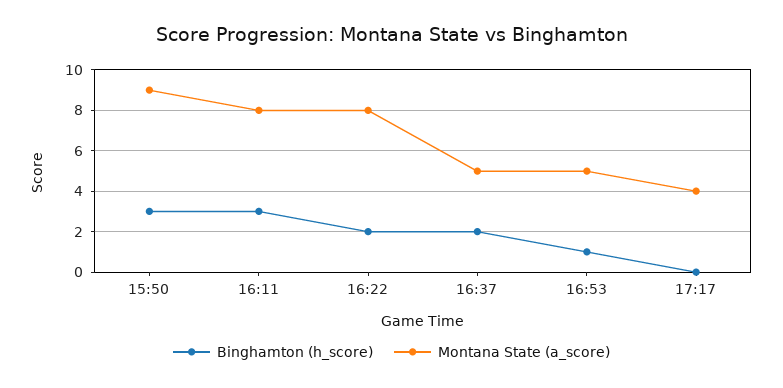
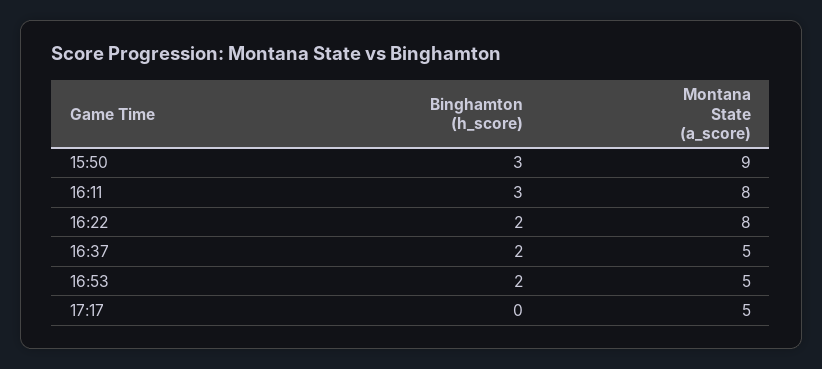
Binghamton (h_score), 16:53: 1 -> 2
Montana State (a_score), 17:17: 4 -> 5

